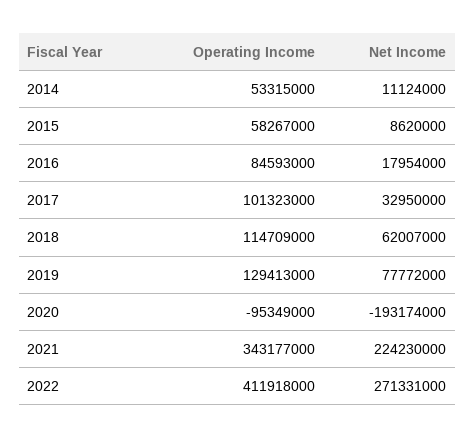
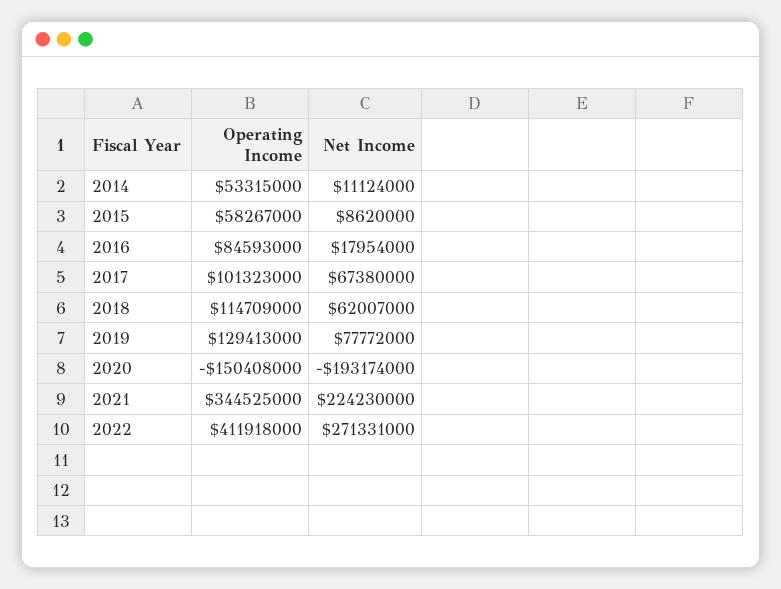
Net Income, 2017: 32950000 -> 67380000
Operating Income, 2020: -95349000 -> -150408000
Operating Income, 2021: 343177000 -> 344525000

